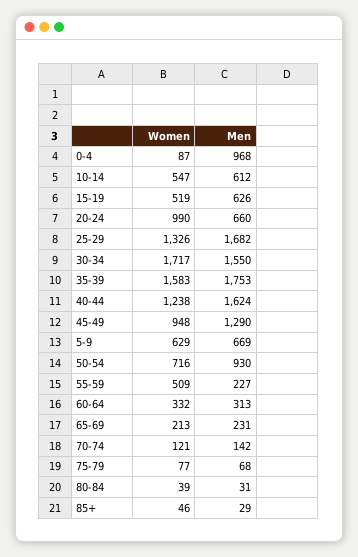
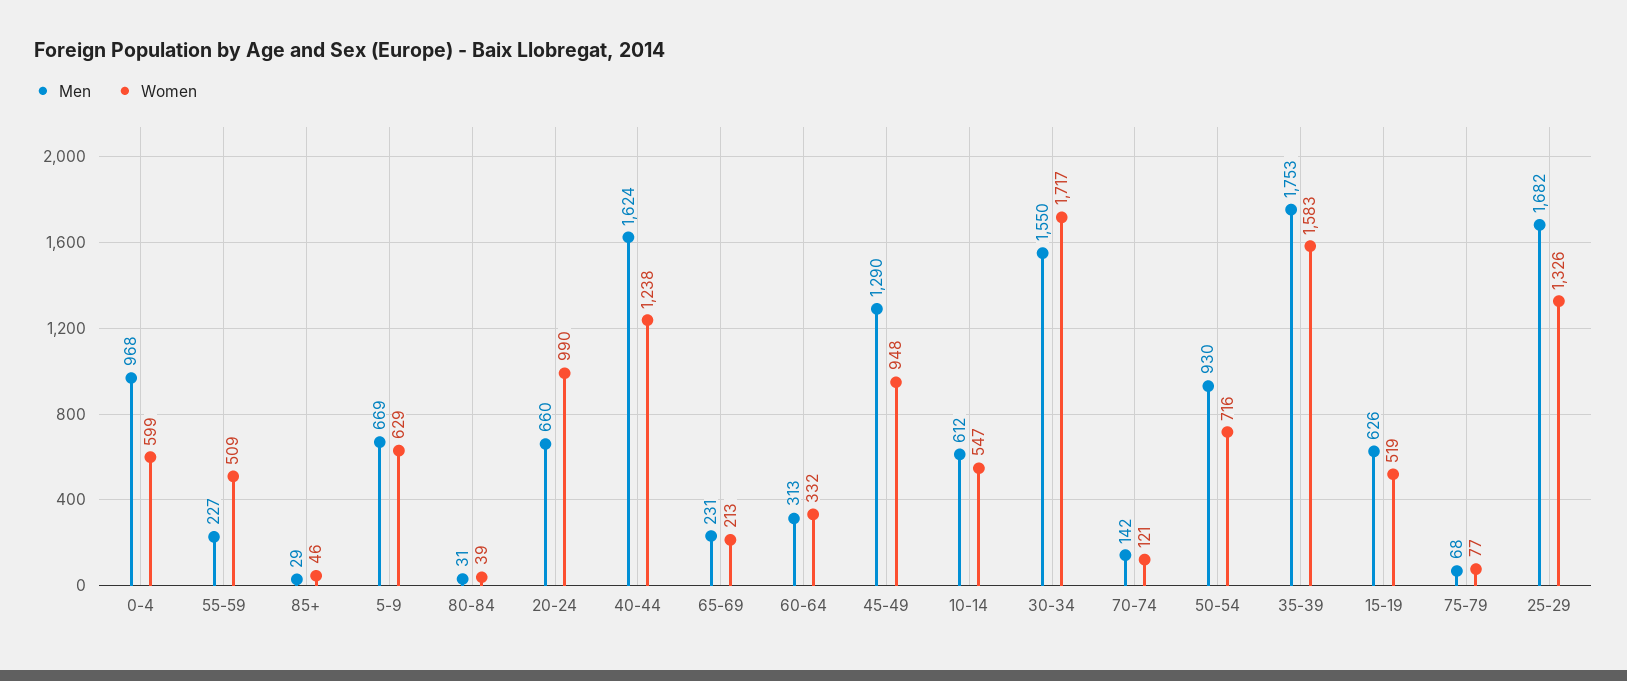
Women, 0-4: 87 -> 599

